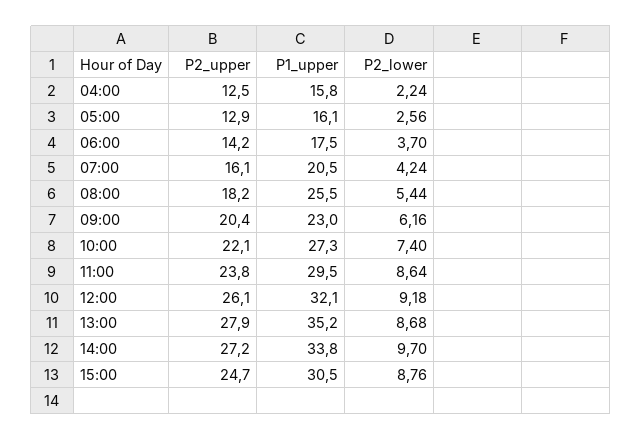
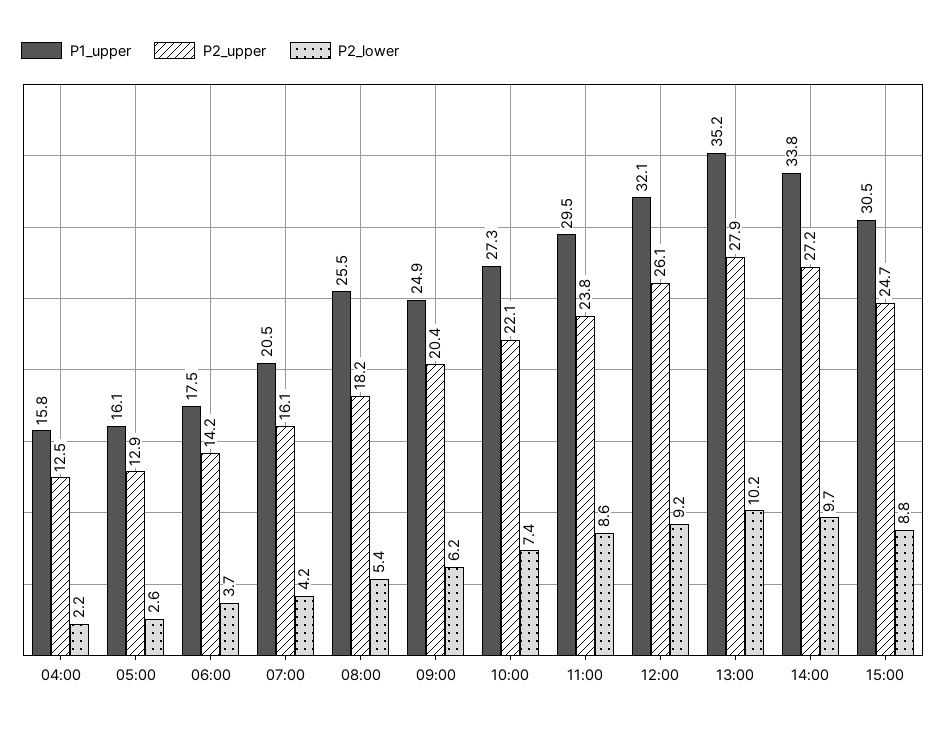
P1_upper, 09:00: 23 -> 24.9
P2_lower, 13:00: 8.68 -> 10.2

